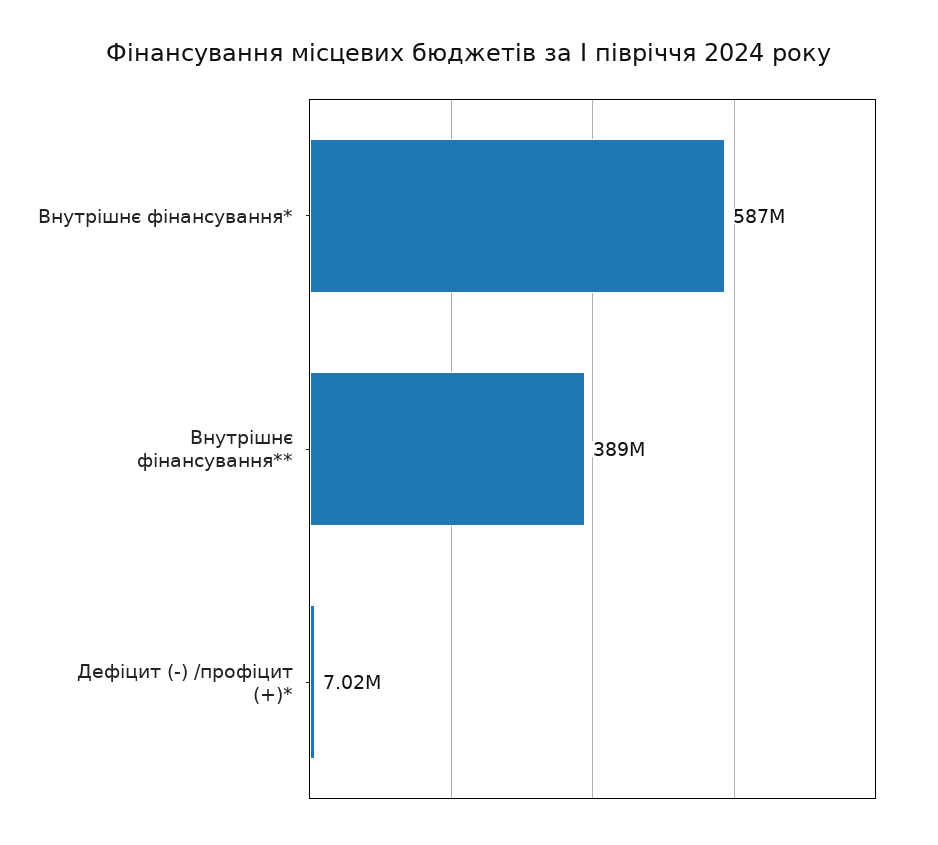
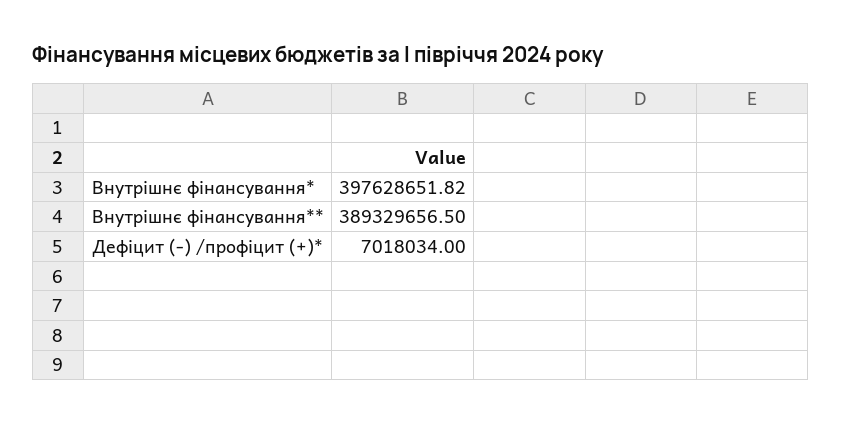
Внутрішнє фінансування*: 587000000 -> 397628651.82

